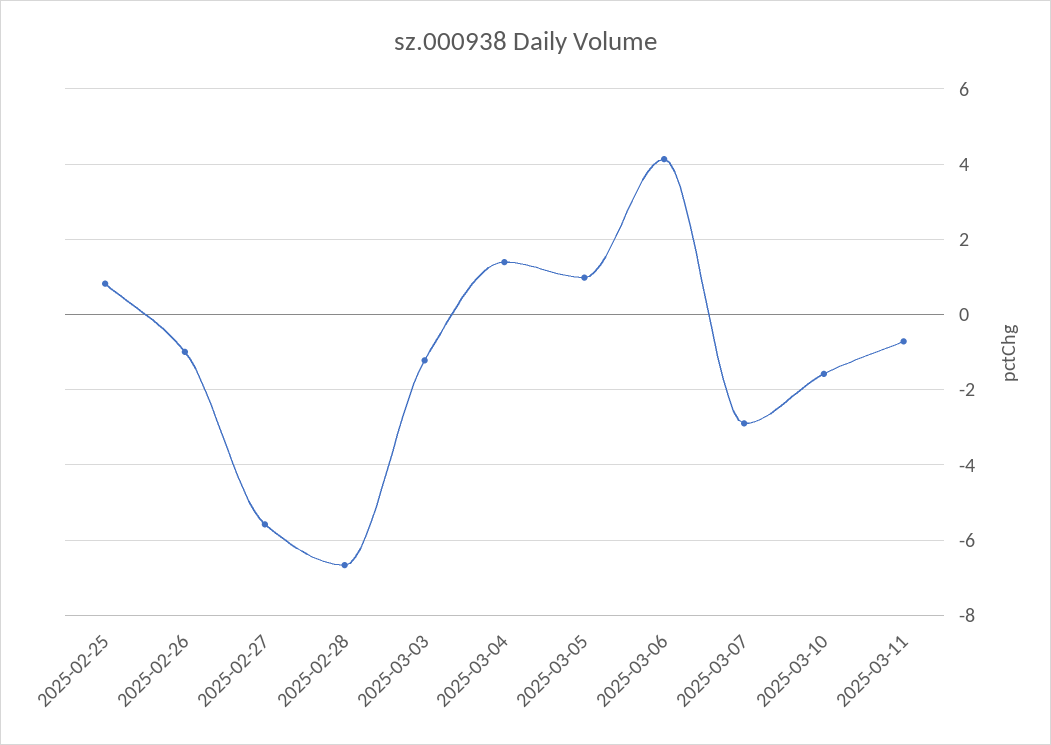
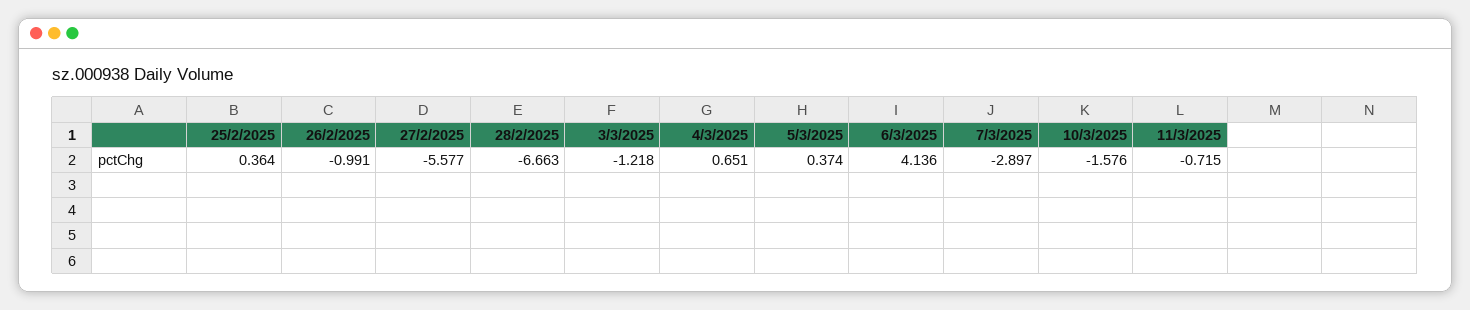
2025-02-25: 0.8 -> 0.364
2025-03-04: 1.4 -> 0.651
2025-03-05: 1 -> 0.374

